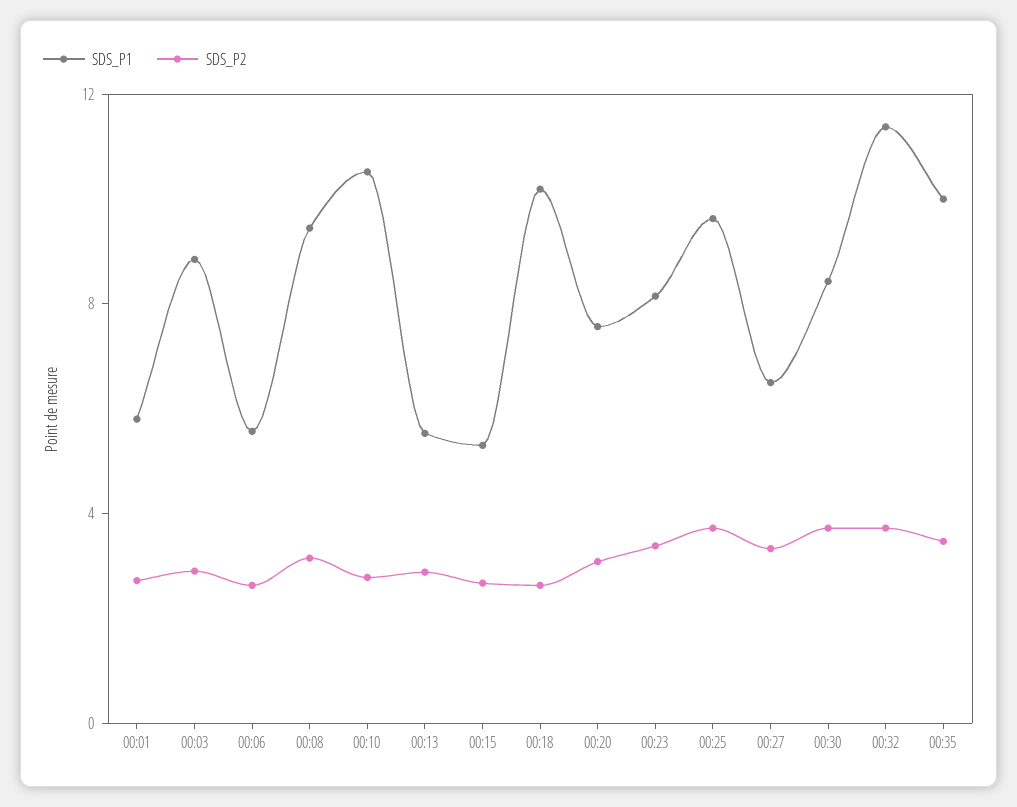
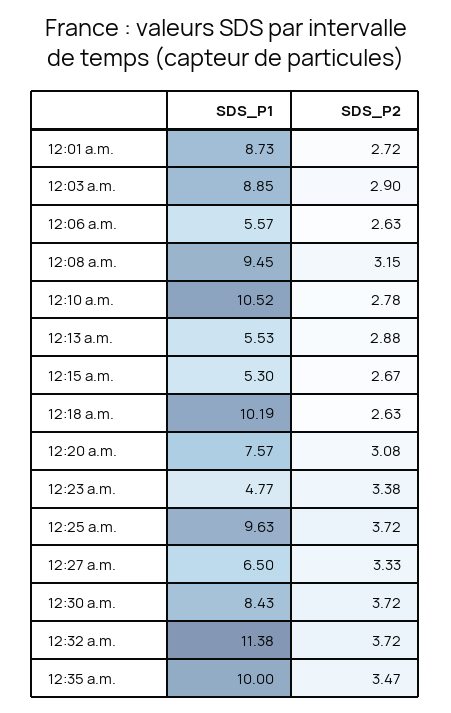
SDS_P1, 00:01: 6 -> 8.73
SDS_P1, 00:23: 8 -> 4.77

